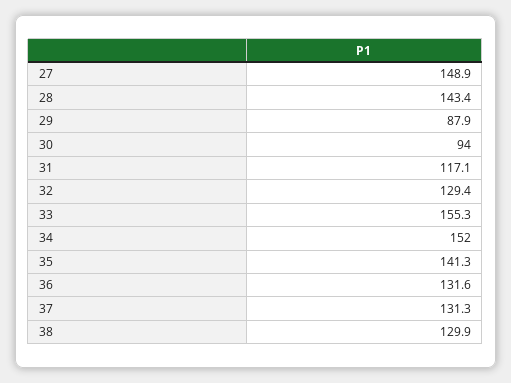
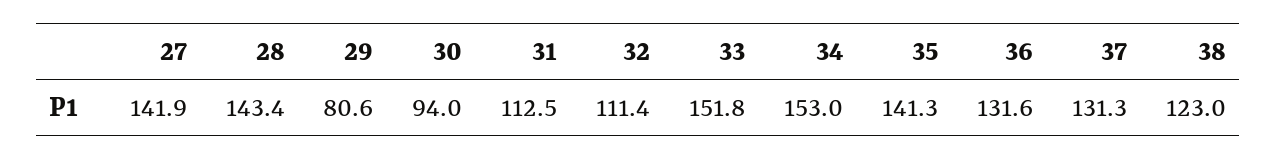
27: 148.9 -> 141.9
29: 87.9 -> 80.6
31: 117.1 -> 112.5
32: 129.4 -> 111.4
33: 155.3 -> 151.8
34: 152 -> 153
38: 129.9 -> 123

